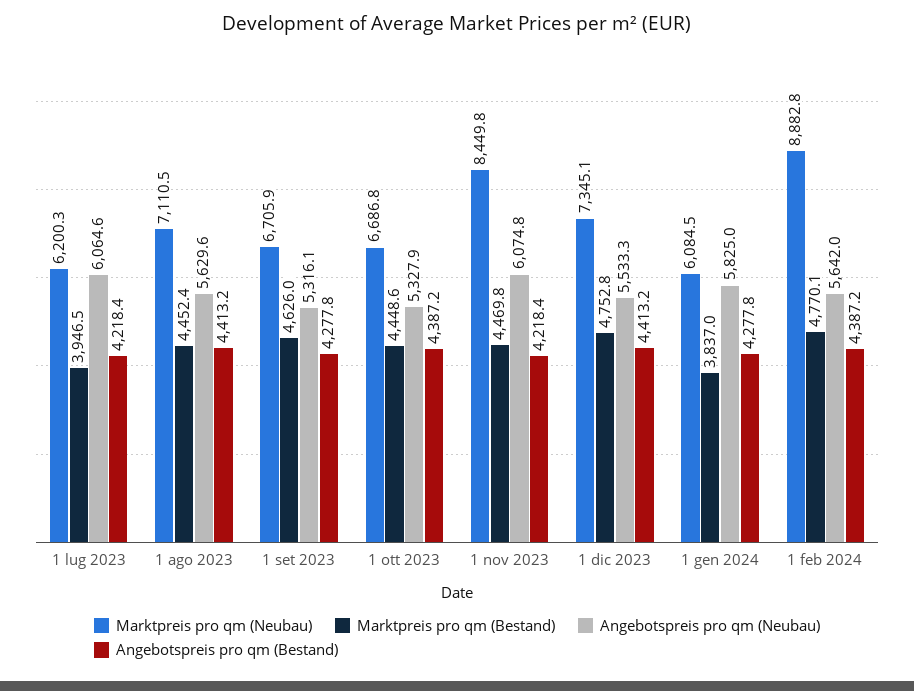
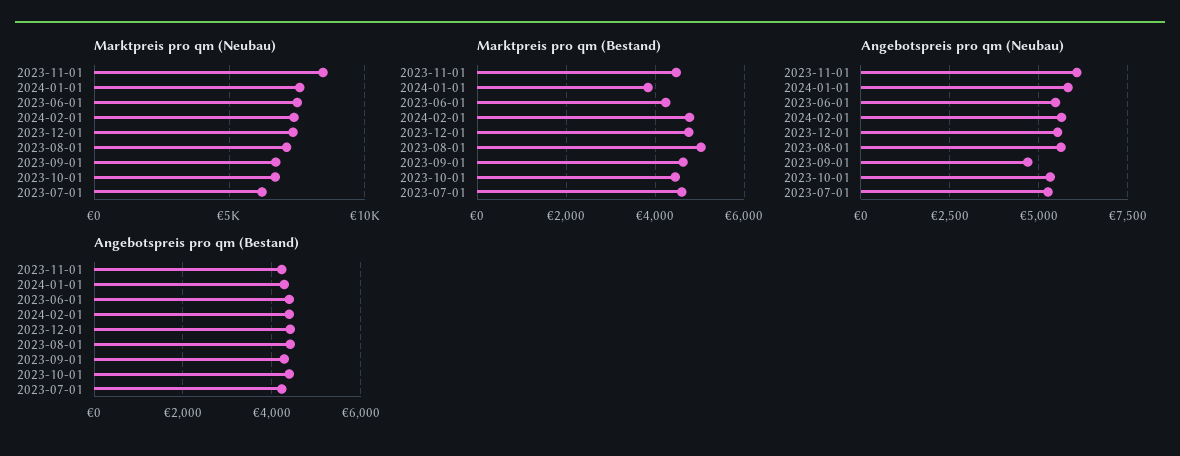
Marktpreis pro qm (Bestand), 1 lug 2023: 3946.5 -> 4600
Angebotspreis pro qm (Neubau), 1 lug 2023: 6064.6 -> 5250
Marktpreis pro qm (Bestand), 1 ago 2023: 4452.4 -> 5000
Angebotspreis pro qm (Neubau), 1 set 2023: 5316.1 -> 4750
Marktpreis pro qm (Neubau), 1 gen 2024: 6084.5 -> 7500
Marktpreis pro qm (Neubau), 1 feb 2024: 8882.8 -> 7500
Marktpreis pro qm (Neubau), 2023-06-01: none -> 7500
Marktpreis pro qm (Bestand), 2023-06-01: none -> 4200
Angebotspreis pro qm (Neubau), 2023-06-01: none -> 5500
Angebotspreis pro qm (Bestand), 2023-06-01: none -> 4400

